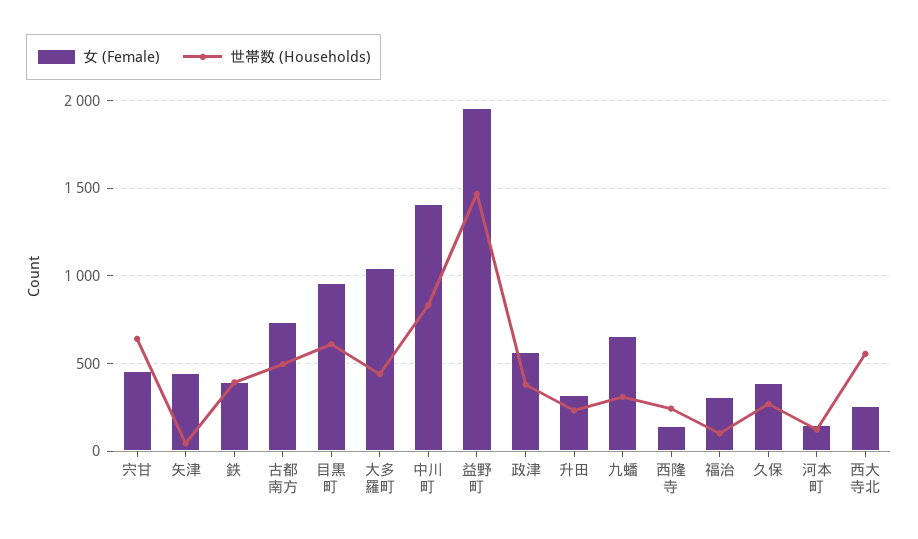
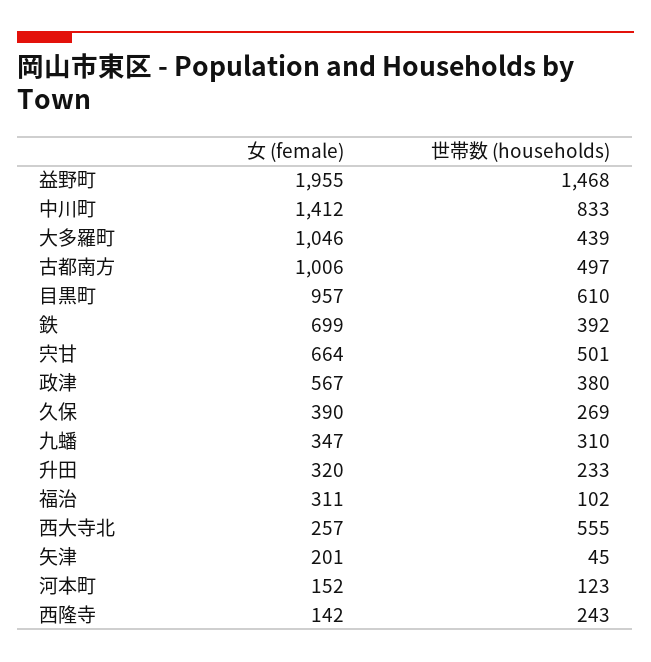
女 (Female), 宍甘: 450 -> 664
世帯数 (Households), 宍甘: 650 -> 501
女 (Female), 矢津: 450 -> 201
女 (Female), 鉄: 400 -> 699
女 (Female), 古都南方: 750 -> 1006
女 (Female), 九蟠: 650 -> 347

